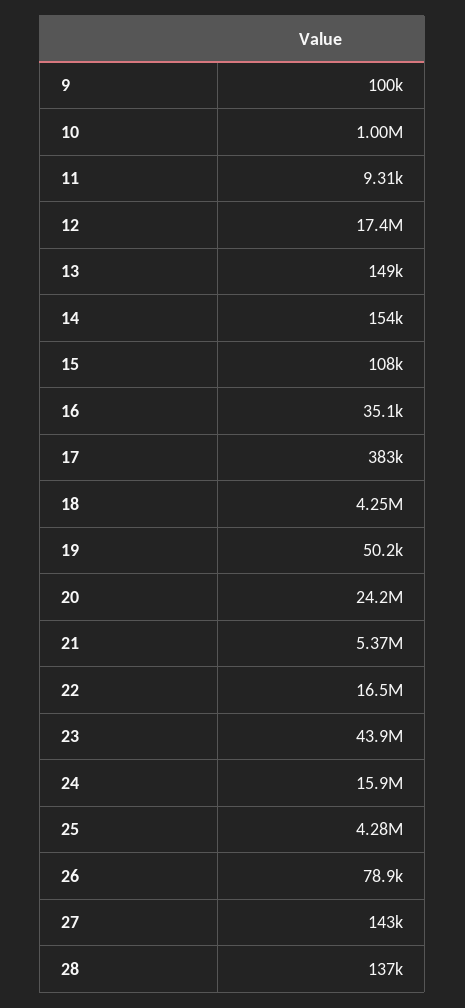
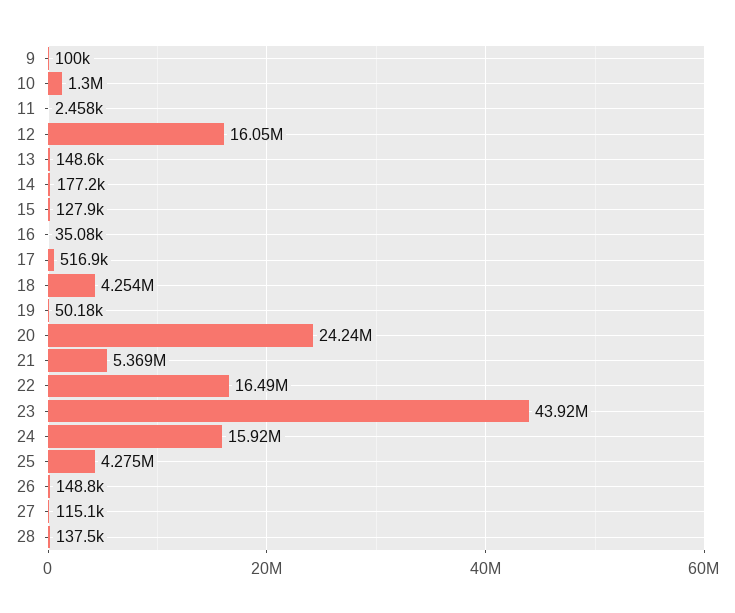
10: 1000000 -> 1300000
11: 9310 -> 2458
12: 17400000 -> 16050000
14: 154000 -> 177200
15: 108000 -> 127900
17: 383000 -> 516900
26: 78900 -> 148800
27: 143000 -> 115100

